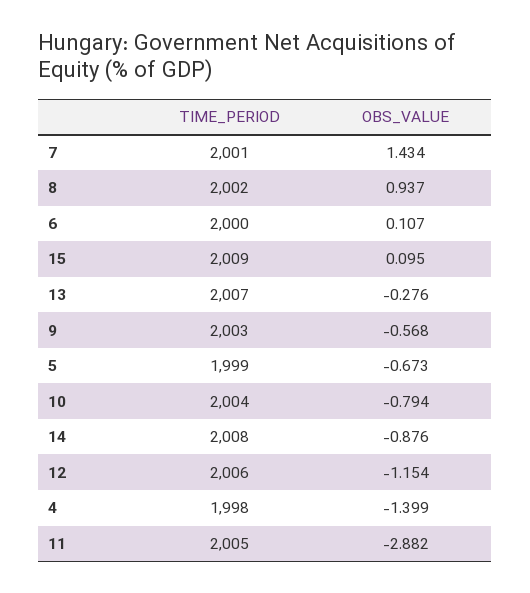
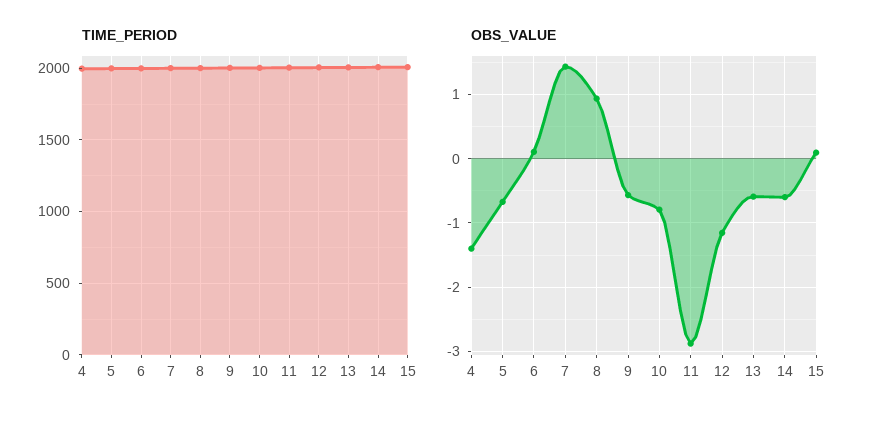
OBS_VALUE, 13: -0.276 -> -0.6
OBS_VALUE, 14: -0.876 -> -0.6

